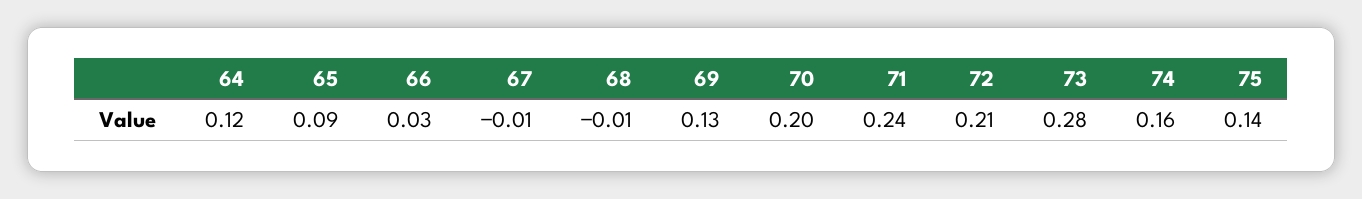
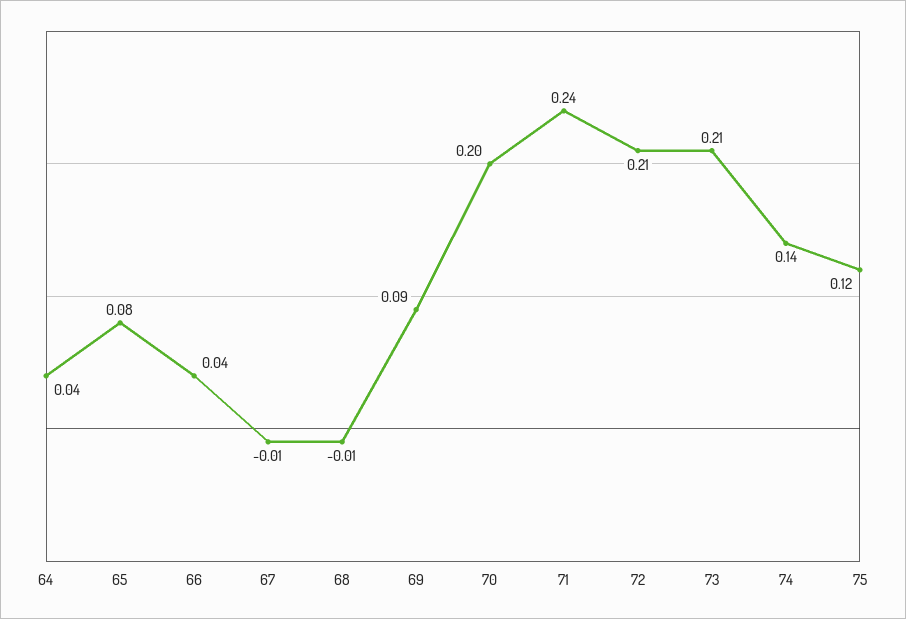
64: 0.12 -> 0.04
65: 0.09 -> 0.08
66: 0.03 -> 0.04
69: 0.13 -> 0.09
73: 0.28 -> 0.21
74: 0.16 -> 0.14
75: 0.14 -> 0.12

